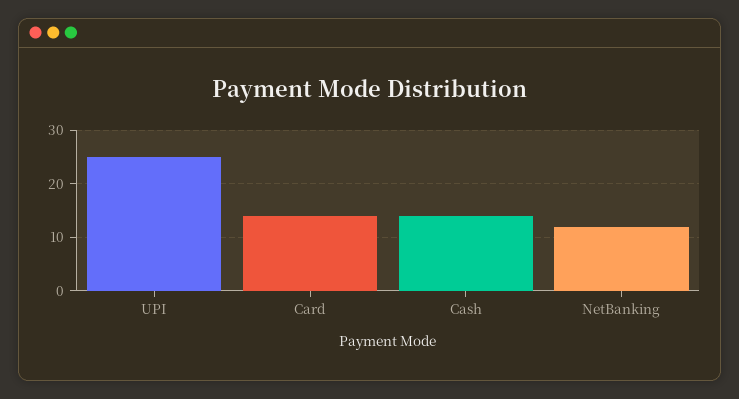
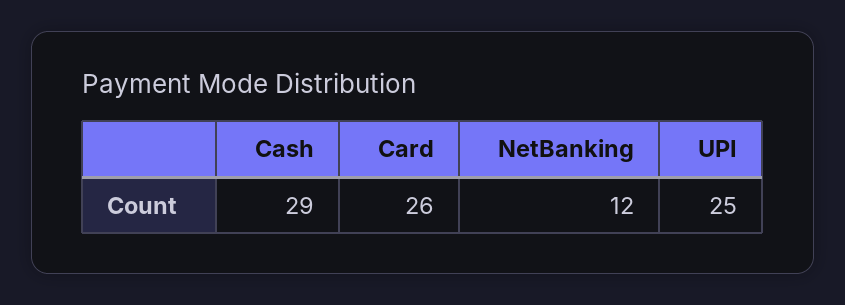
Card: 15 -> 26
Cash: 15 -> 29

